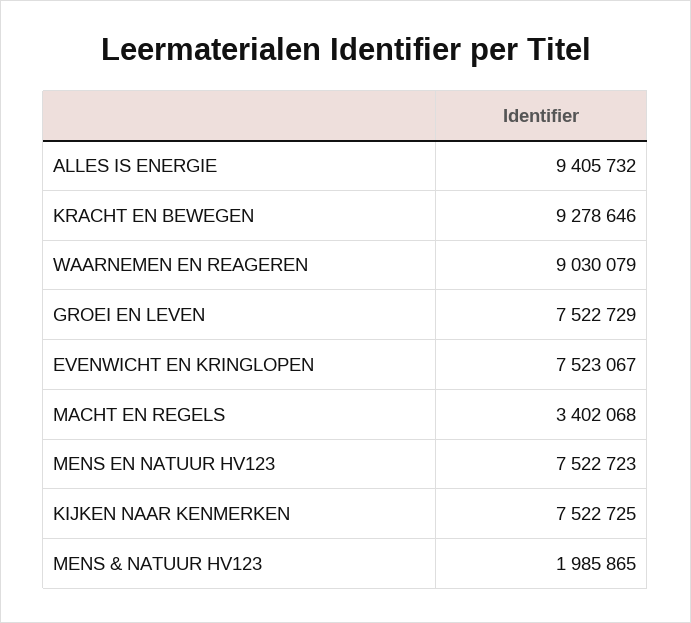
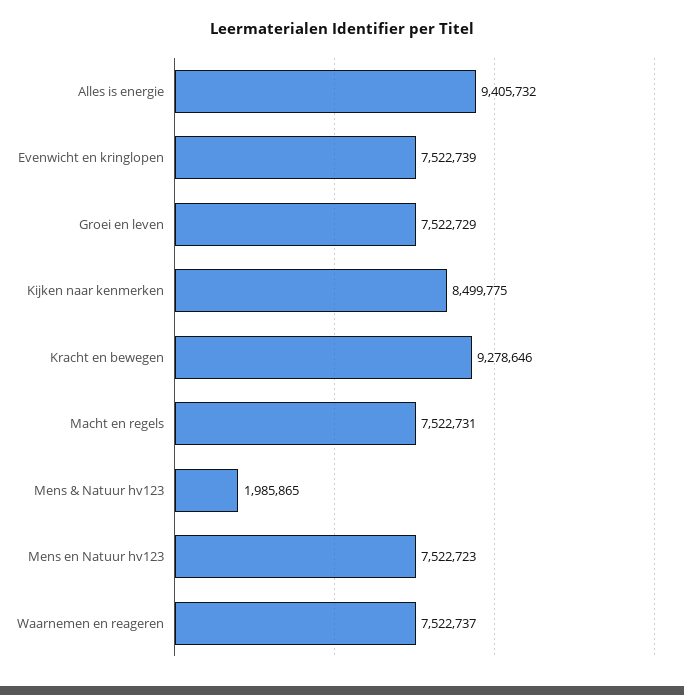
WAARNEMEN EN REAGEREN: 9030079 -> 7522737
EVENWICHT EN KRINGLOPEN: 7523067 -> 7522739
MACHT EN REGELS: 3402068 -> 7522731
KIJKEN NAAR KENMERKEN: 7522725 -> 8499775

